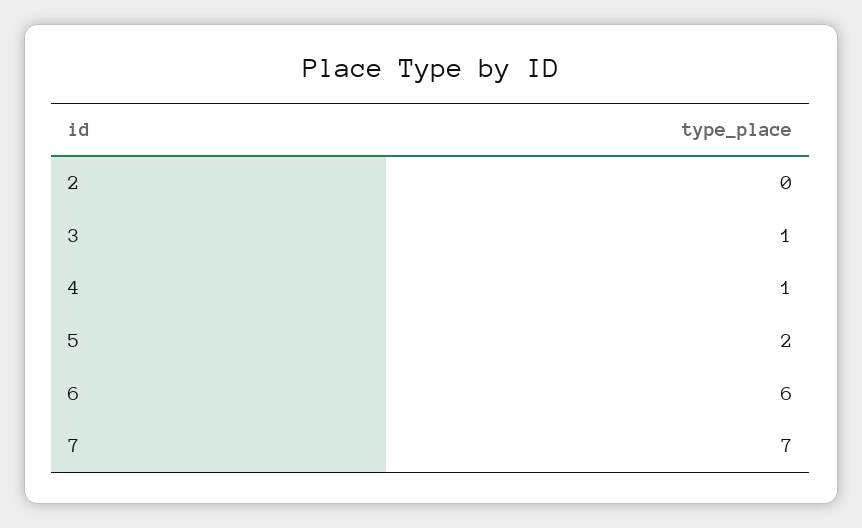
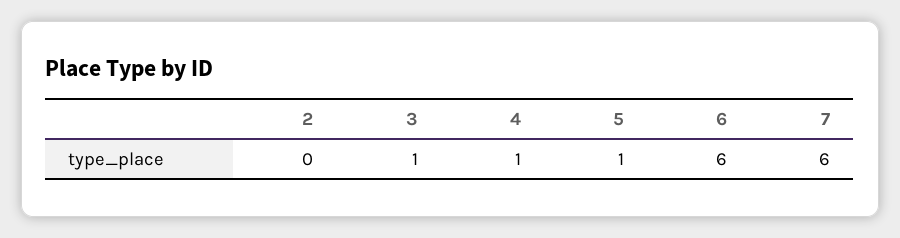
5: 2 -> 1
7: 7 -> 6

